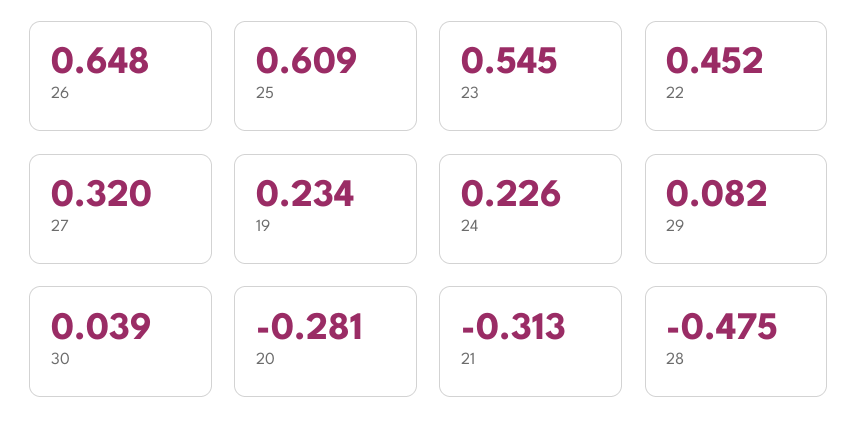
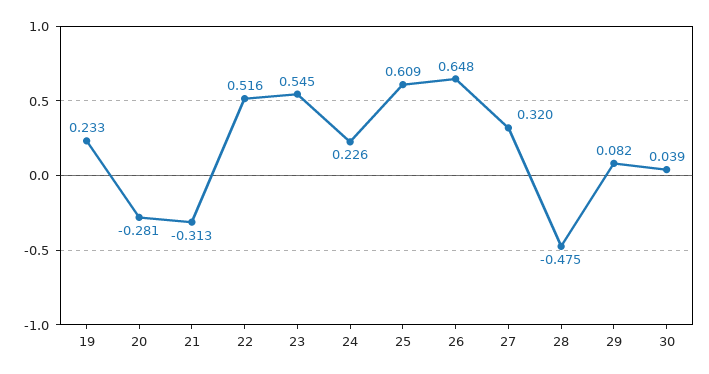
22: 0.452 -> 0.516
19: 0.234 -> 0.233

